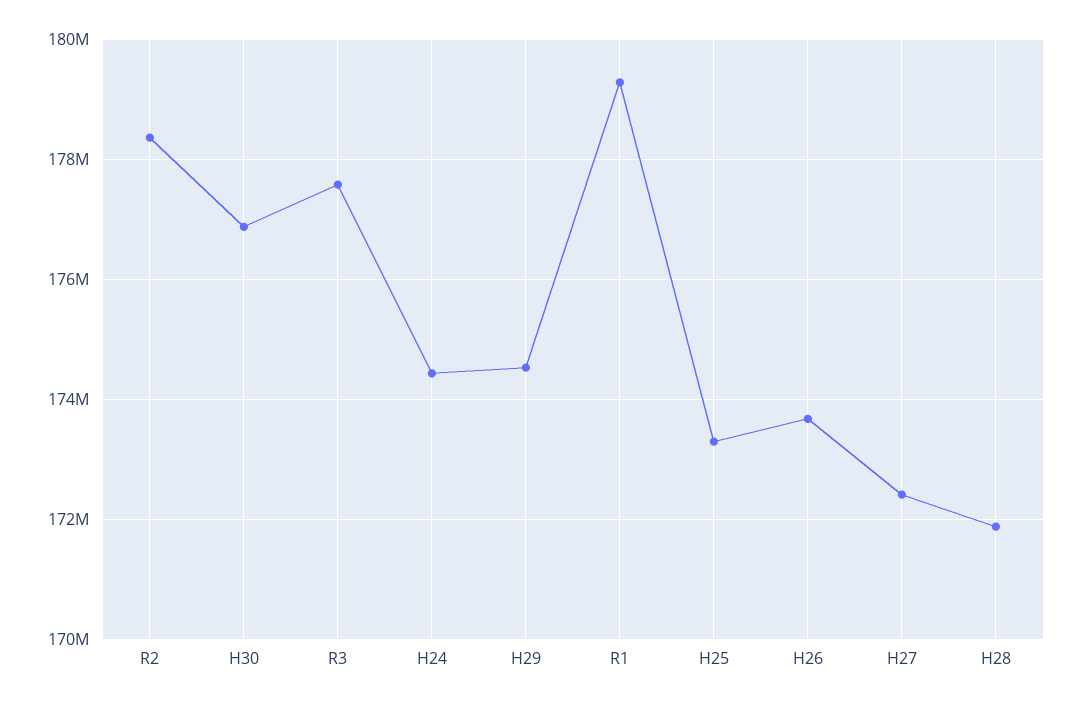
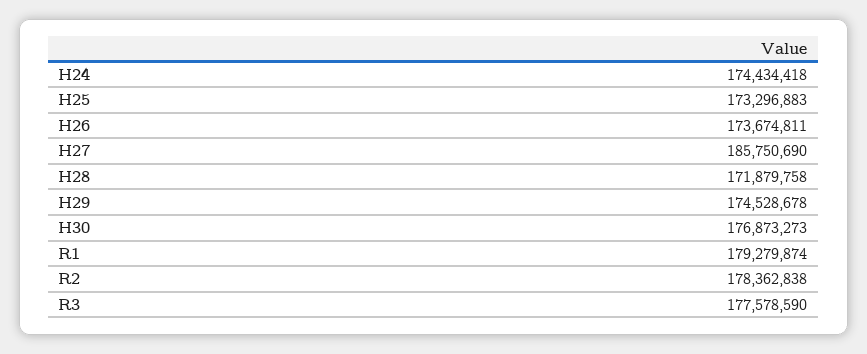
H27: 172400000 -> 185750690

